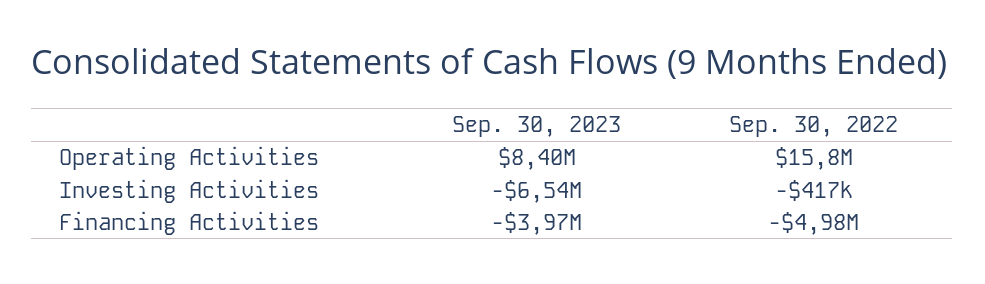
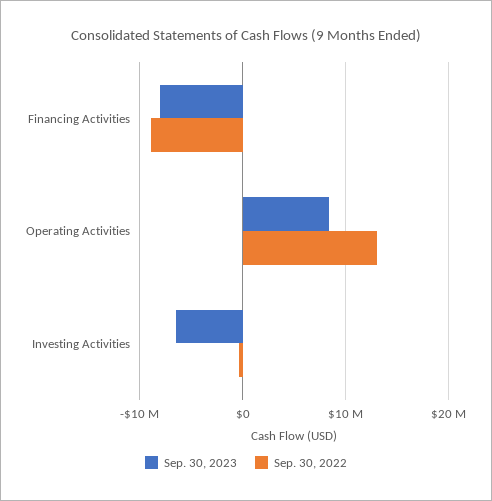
Sep. 30, 2022, Operating Activities: 15800000 -> 13000000
Sep. 30, 2023, Financing Activities: -3970000 -> -8000000
Sep. 30, 2022, Financing Activities: -4980000 -> -9000000

